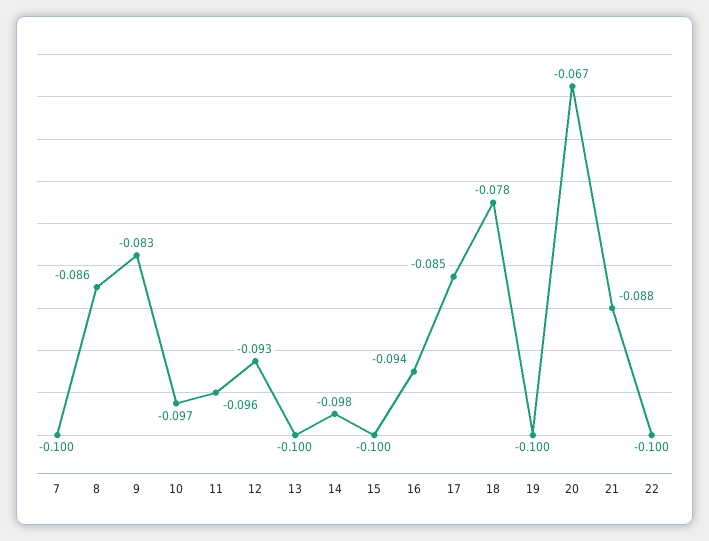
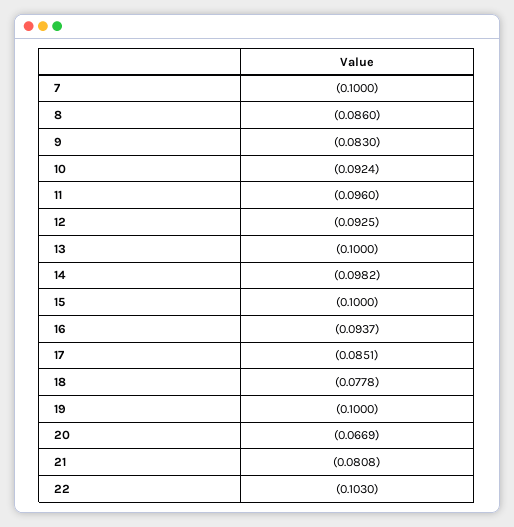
10: -0.097 -> -0.0924
21: -0.088 -> -0.0808
22: -0.1 -> -0.103

